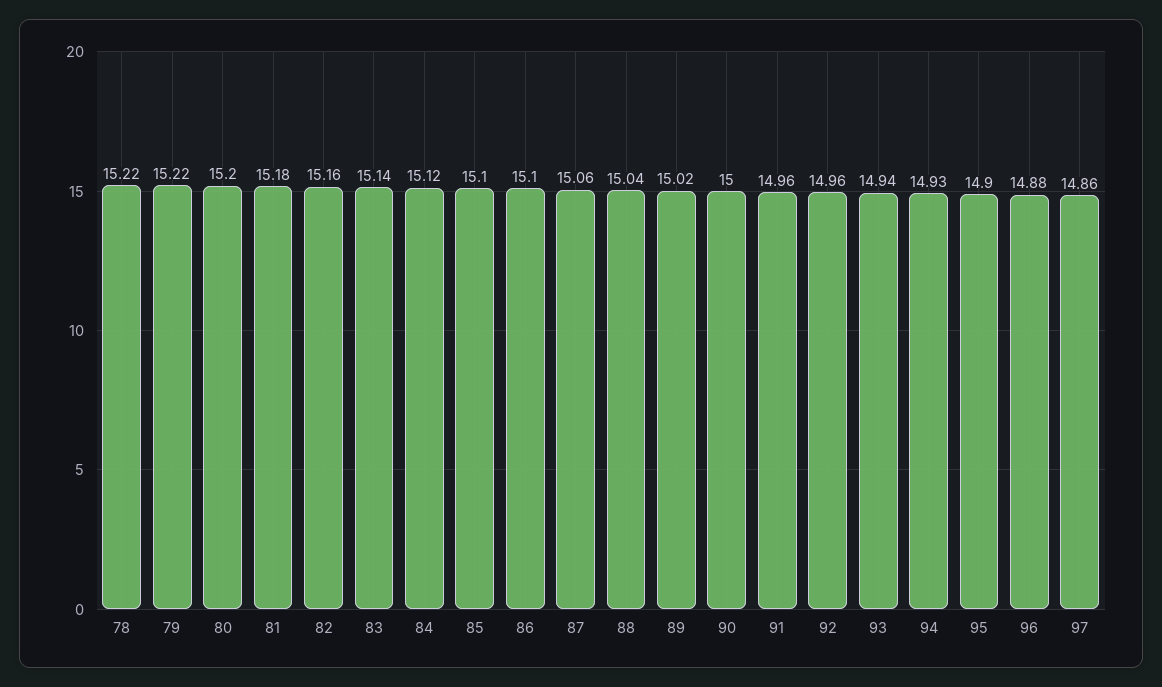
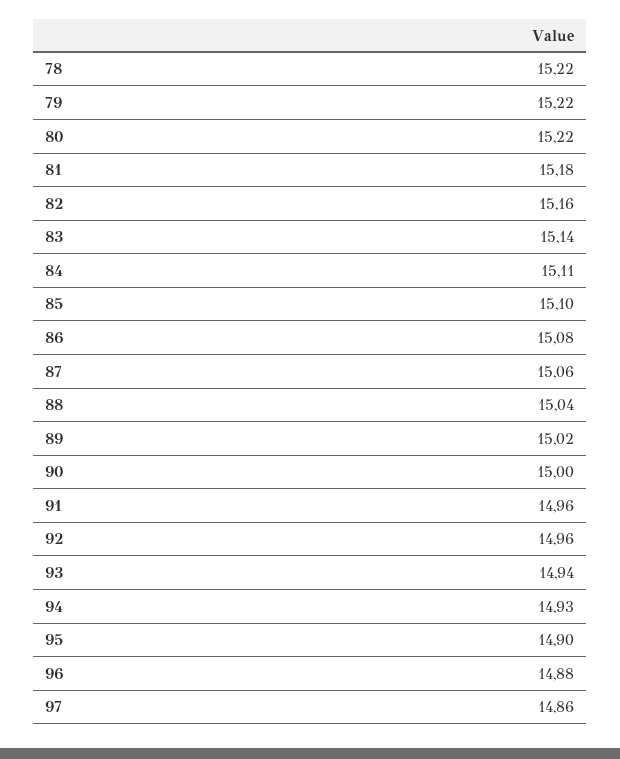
80: 15.2 -> 15.22
84: 15.12 -> 15.11
86: 15.1 -> 15.08

